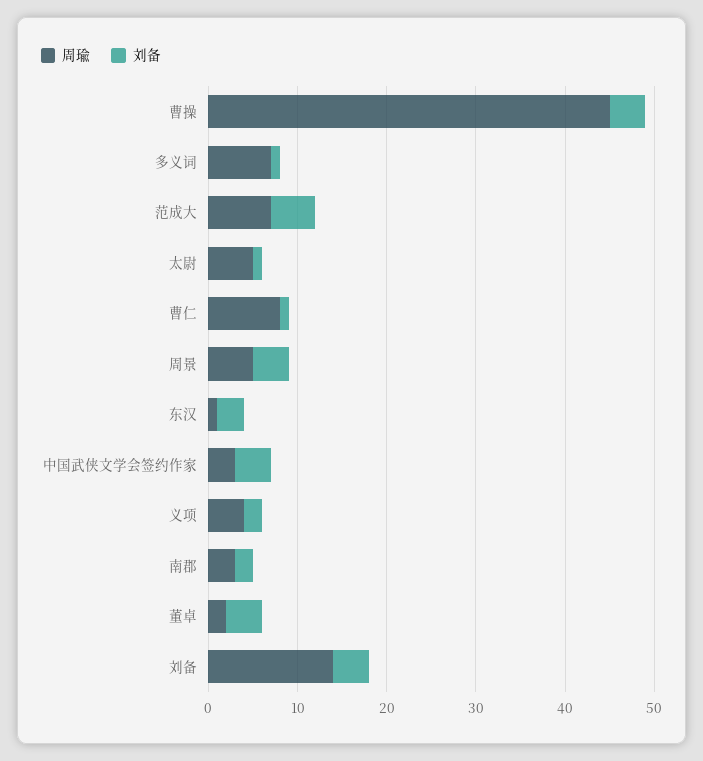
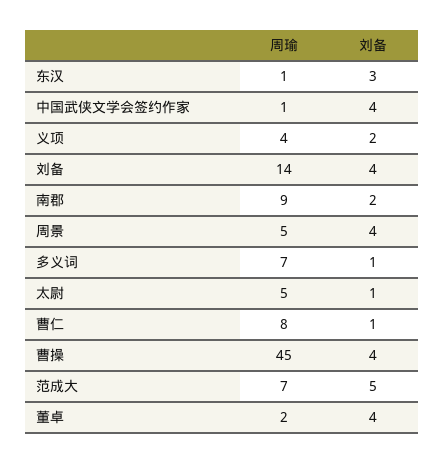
周瑜, 中国武侠文学会签约作家: 3 -> 1
周瑜, 南郡: 3 -> 9

